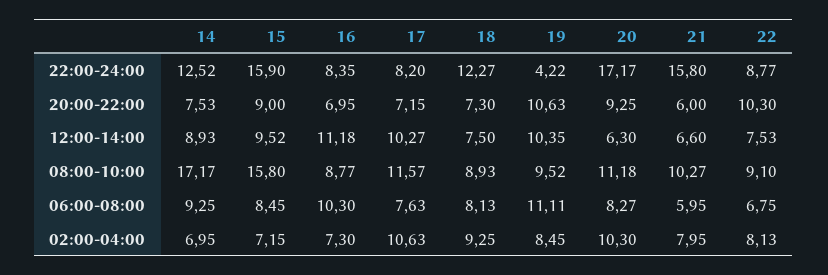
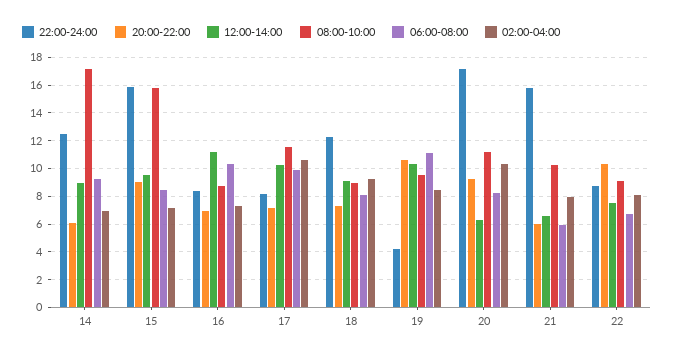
20:00-22:00, 14: 7.53 -> 6
12:00-14:00, 18: 7.5 -> 9
06:00-08:00, 17: 7.63 -> 10

